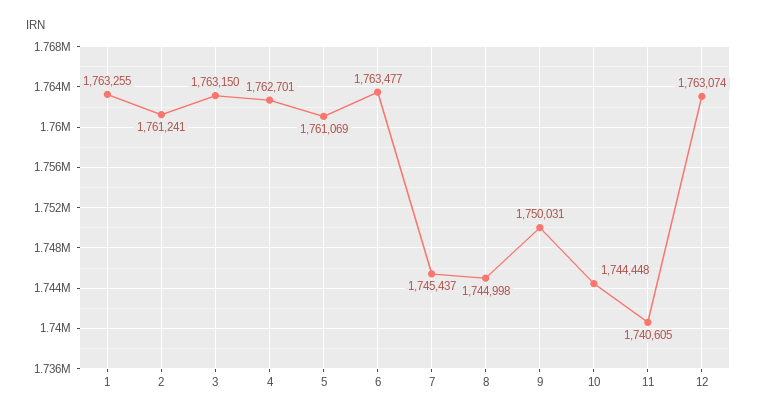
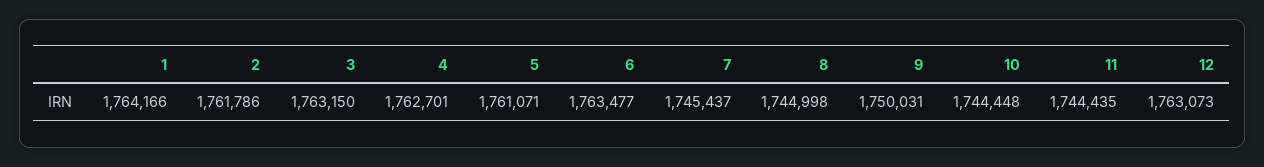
1: 1763255 -> 1764166
2: 1761241 -> 1761786
5: 1761069 -> 1761071
11: 1740605 -> 1744435
12: 1763074 -> 1763073

